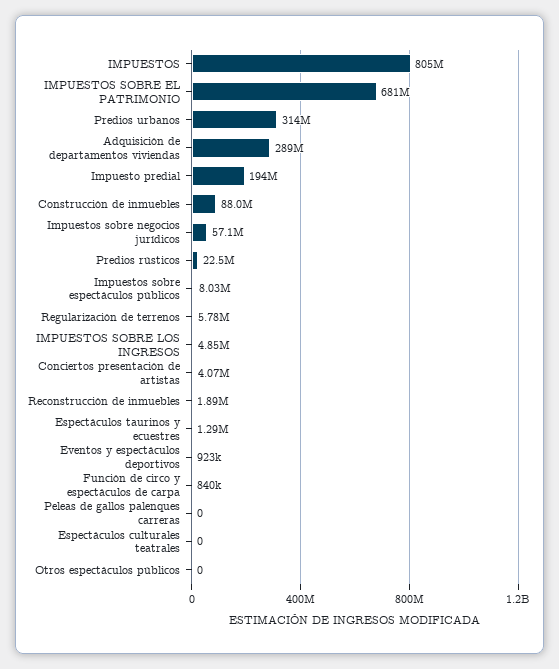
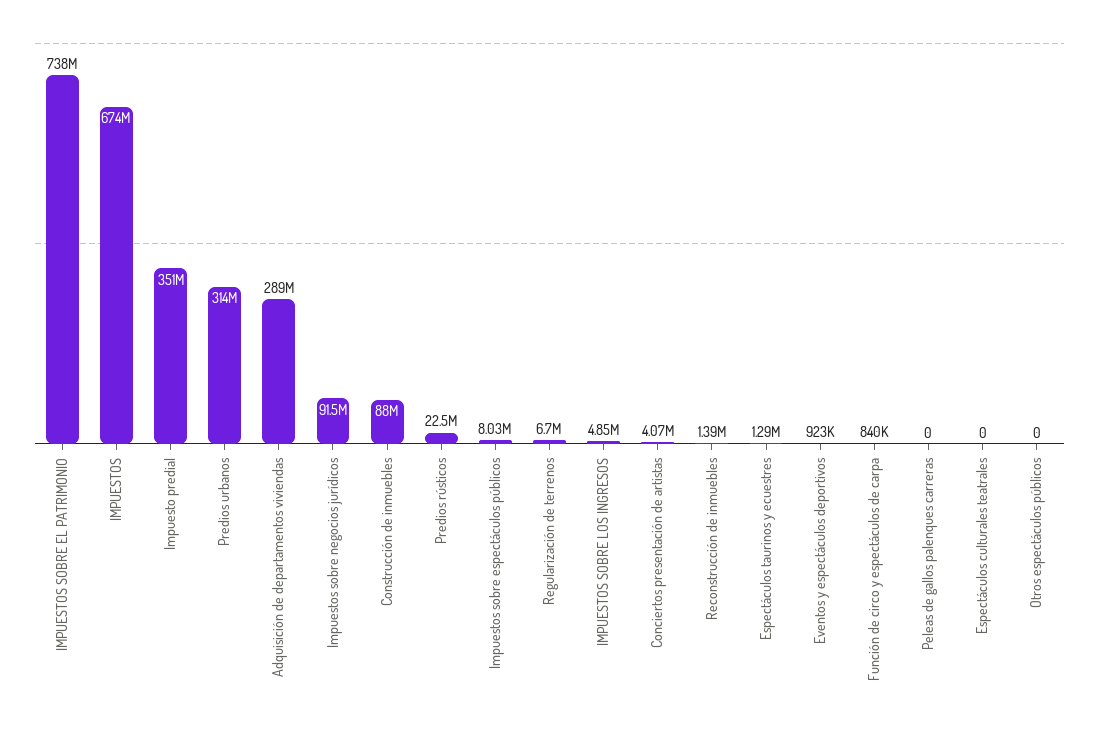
IMPUESTOS: 805000000 -> 674000000
IMPUESTOS SOBRE EL PATRIMONIO: 681000000 -> 738000000
Impuesto predial: 194000000 -> 351000000
Impuestos sobre negocios jurídicos: 57100000 -> 91500000
Regularización de terrenos: 5780000 -> 6700000
Reconstrucción de inmuebles: 1890000 -> 1390000

